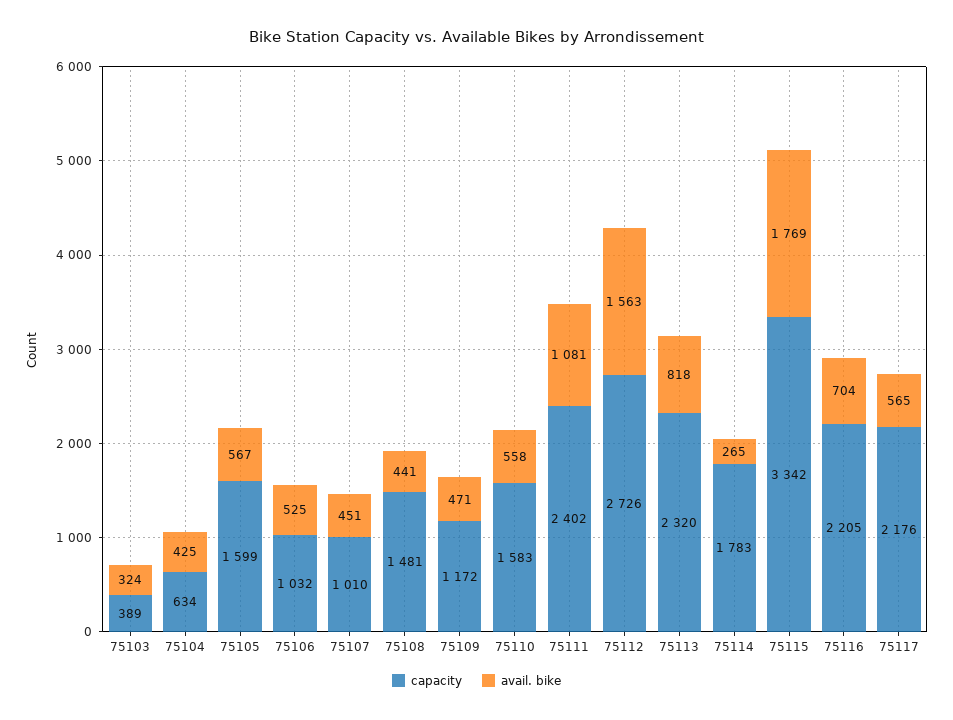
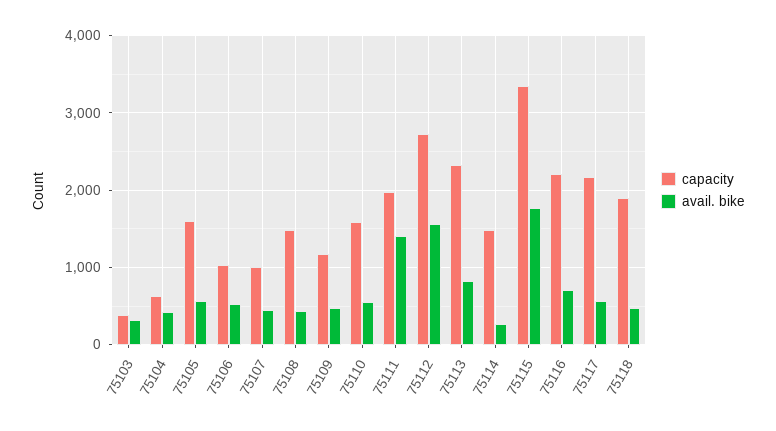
capacity, 75111: 2402 -> 2000
avail. bike, 75111: 1081 -> 1400
capacity, 75114: 1783 -> 1500
capacity, 75118: none -> 1900
avail. bike, 75118: none -> 500

